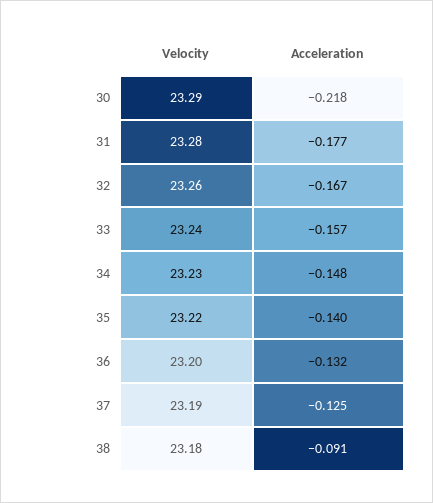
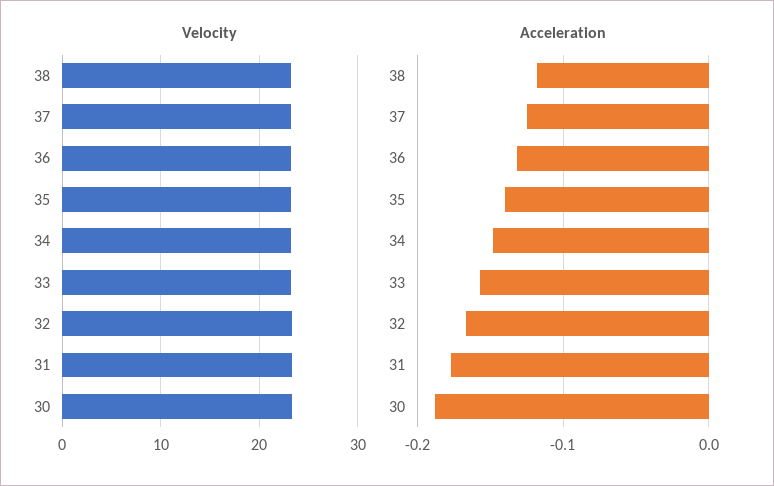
Acceleration, 30: -0.218 -> -0.19
Acceleration, 38: -0.091 -> -0.12

